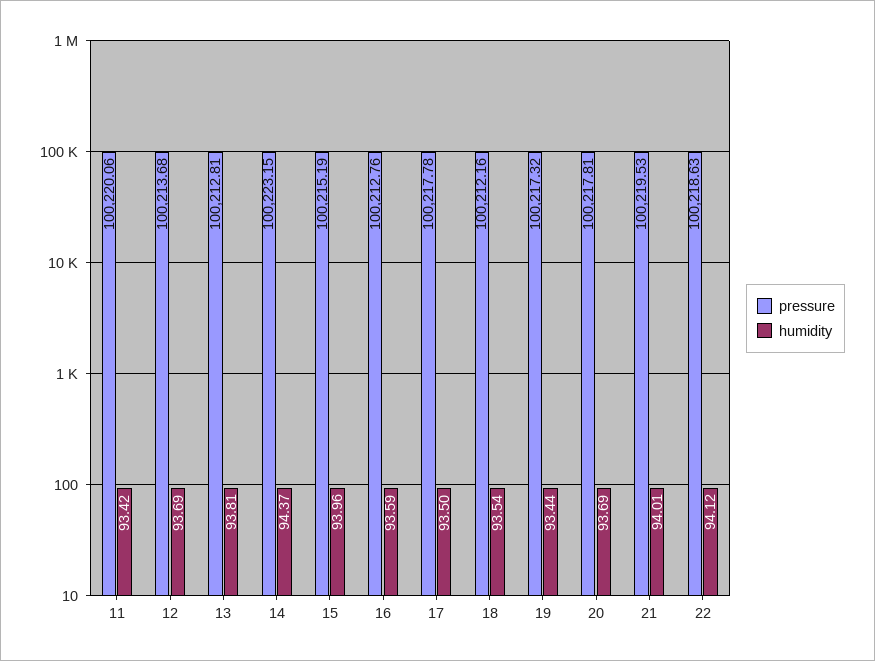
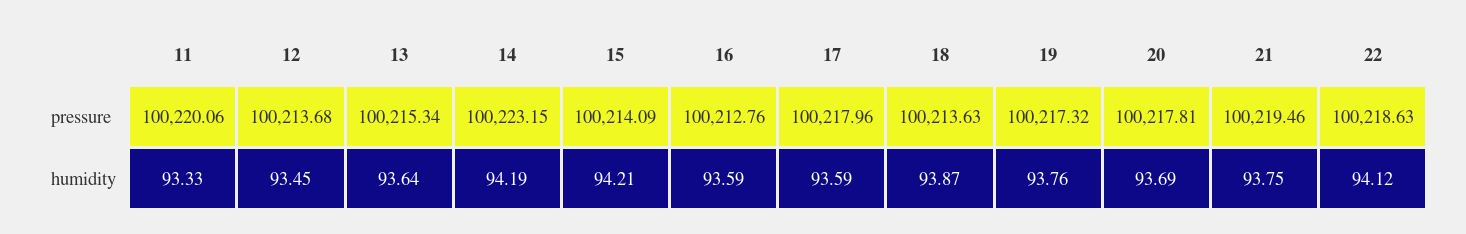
humidity, 11: 93.42 -> 93.33
humidity, 12: 93.69 -> 93.45
pressure, 13: 100212.81 -> 100215.34
humidity, 13: 93.81 -> 93.64
humidity, 14: 94.37 -> 94.19
pressure, 15: 100215.19 -> 100214.09
humidity, 15: 93.96 -> 94.21
pressure, 17: 100217.78 -> 100217.96
humidity, 17: 93.5 -> 93.59
pressure, 18: 100212.16 -> 100213.63
humidity, 18: 93.54 -> 93.87
humidity, 19: 93.44 -> 93.76
pressure, 21: 100219.53 -> 100219.46
humidity, 21: 94.01 -> 93.75

